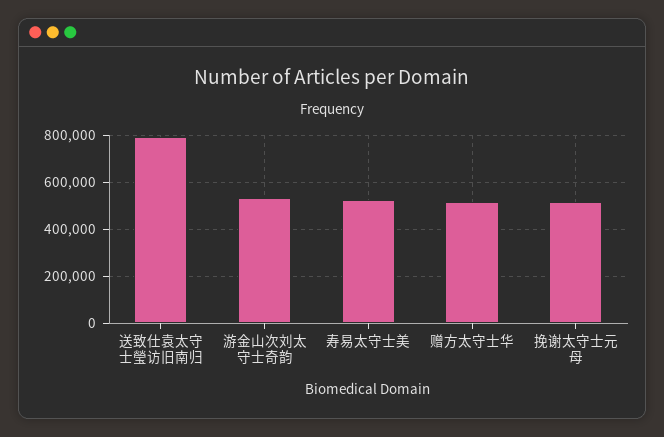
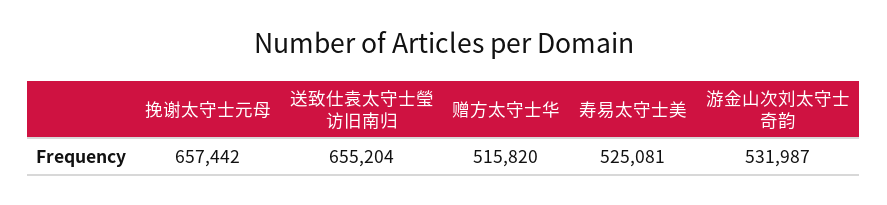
送致仕袁太守士瑩访旧南归: 800000 -> 655204
挽谢太守士元母: 500000 -> 657442

